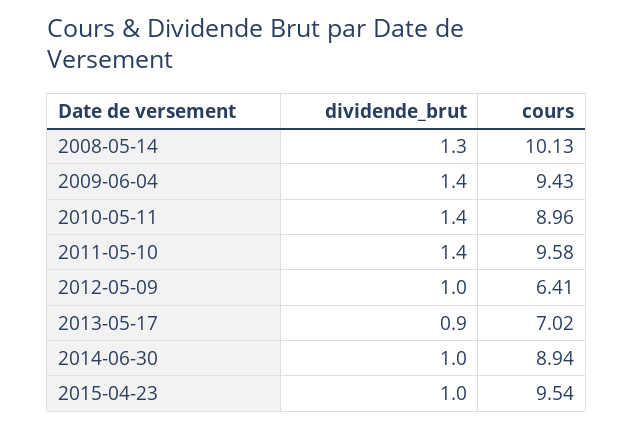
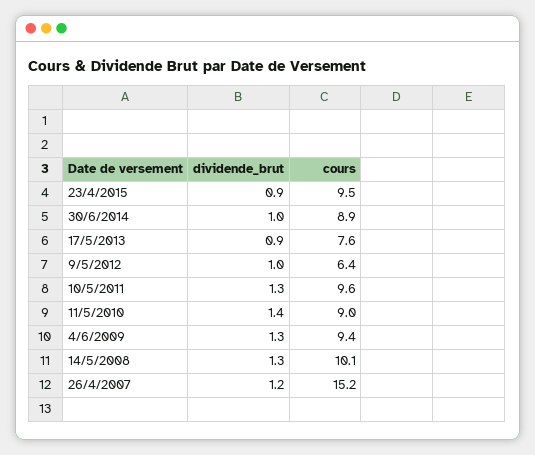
dividende_brut, 2009-06-04: 1.4 -> 1.3
dividende_brut, 2011-05-10: 1.4 -> 1.3
cours, 2013-05-17: 7.02 -> 7.6
dividende_brut, 2015-04-23: 1 -> 0.9
dividende_brut, 26/4/2007: none -> 1.2
cours, 26/4/2007: none -> 15.2

